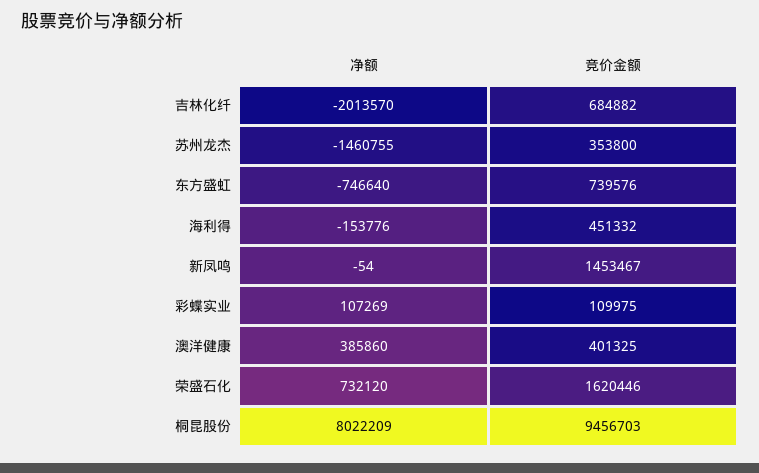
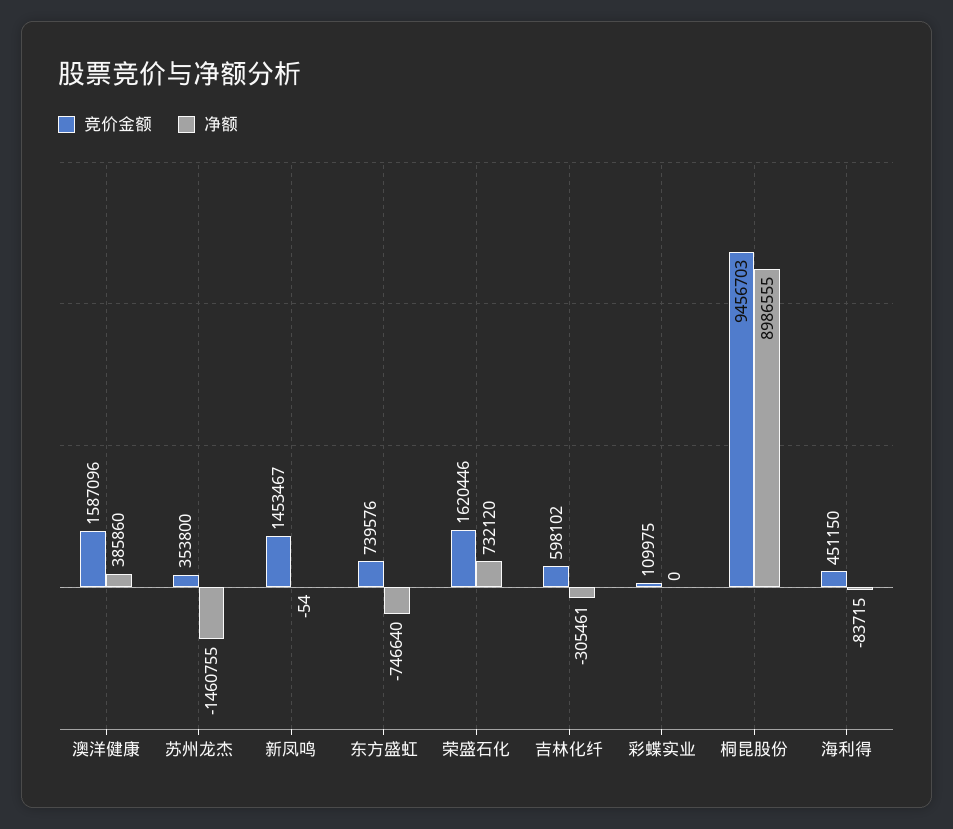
净额, 吉林化纤: -2013570 -> -305461
竞价金额, 吉林化纤: 684882 -> 598102
净额, 海利得: -153776 -> -83715
竞价金额, 海利得: 451332 -> 451150
净额, 彩蝶实业: 107269 -> 0
竞价金额, 澳洋健康: 401325 -> 1587096
净额, 桐昆股份: 8022209 -> 8986555

